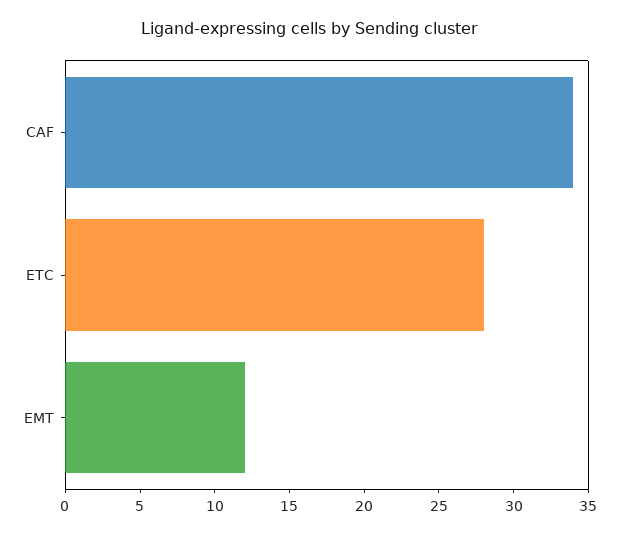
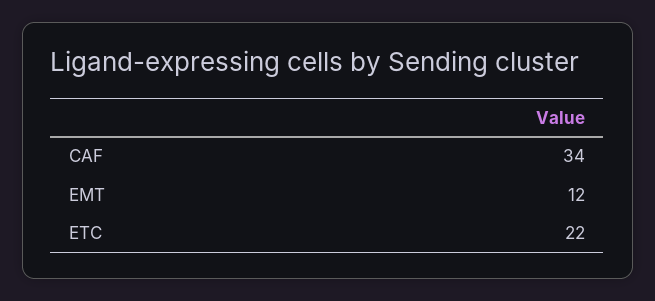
ETC: 28 -> 22

